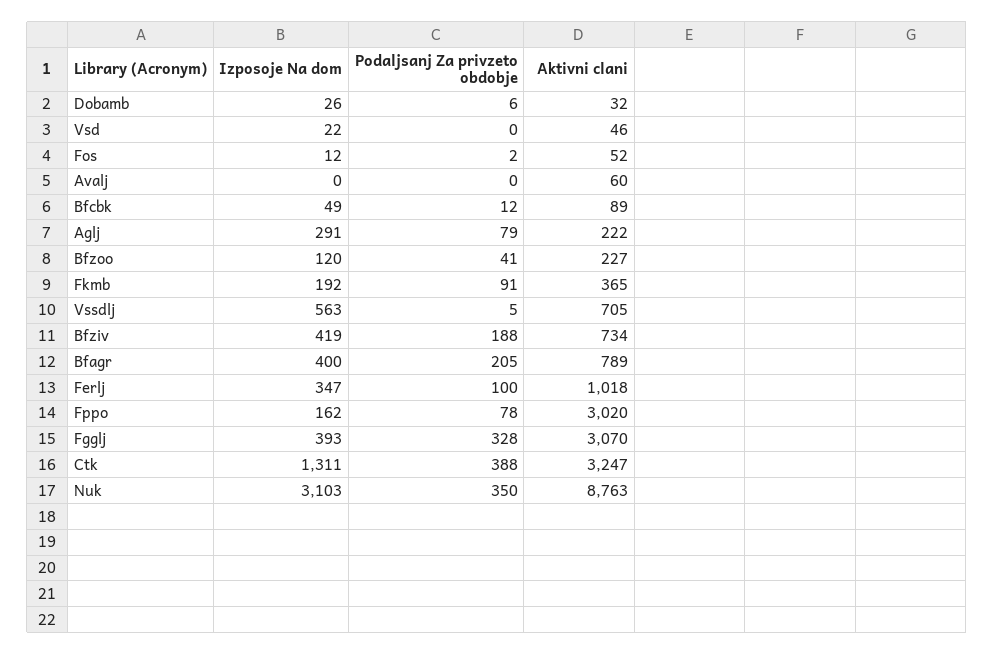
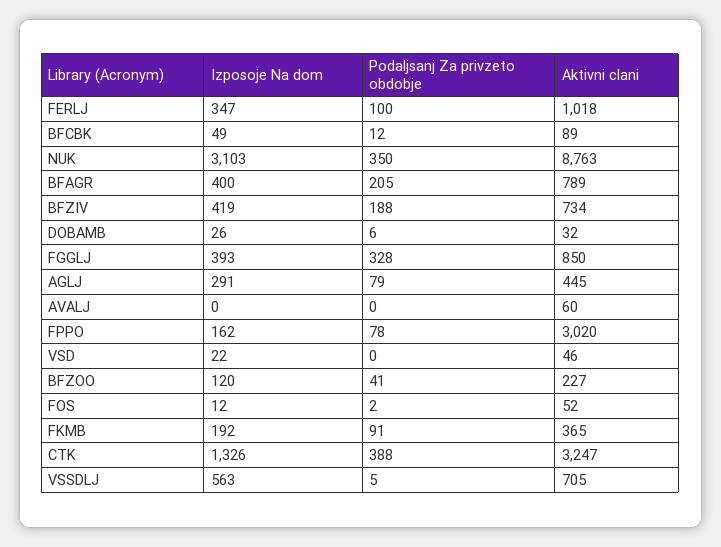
Aktivni clani, Aglj: 222 -> 445
Aktivni clani, Fgglj: 3070 -> 850
Izposoje Na dom, Ctk: 1311 -> 1326

